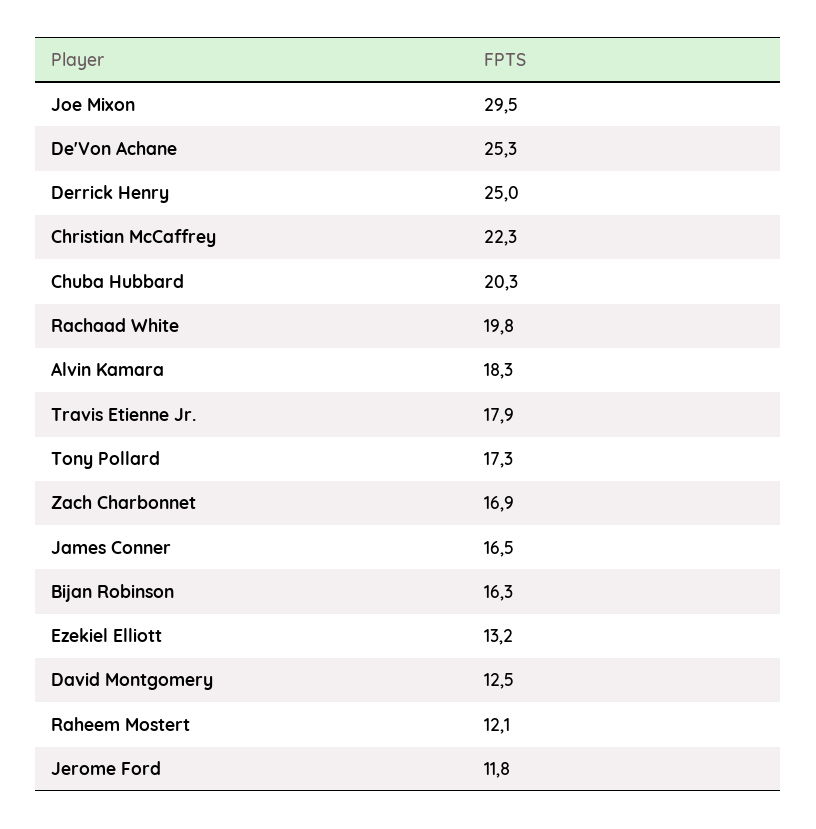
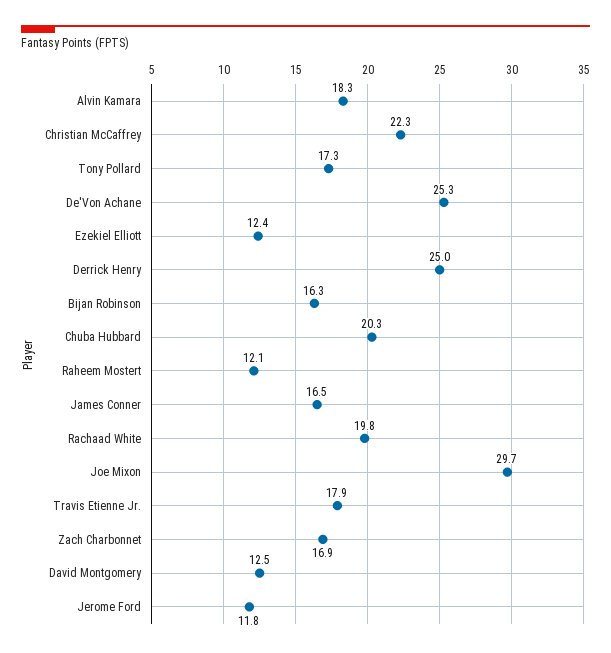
Joe Mixon: 29.5 -> 29.7
Ezekiel Elliott: 13.2 -> 12.4

